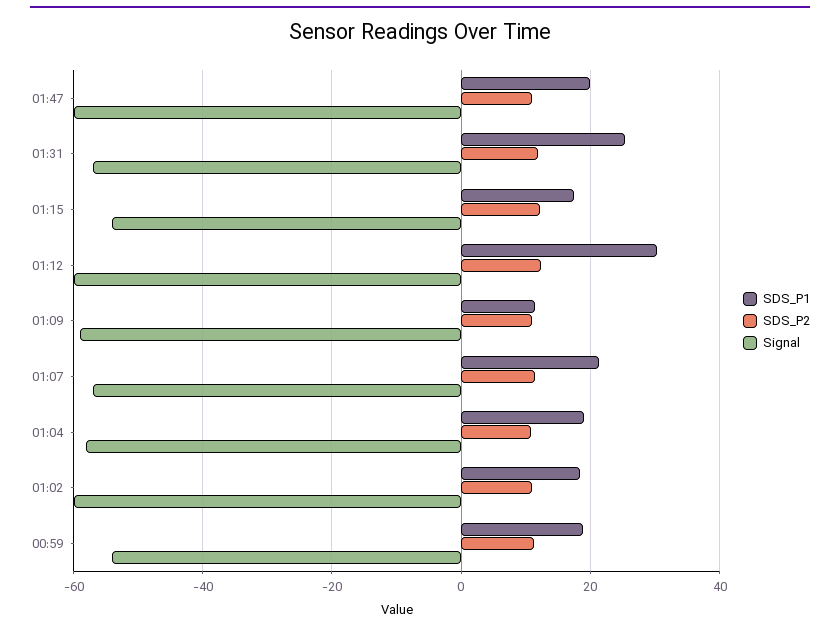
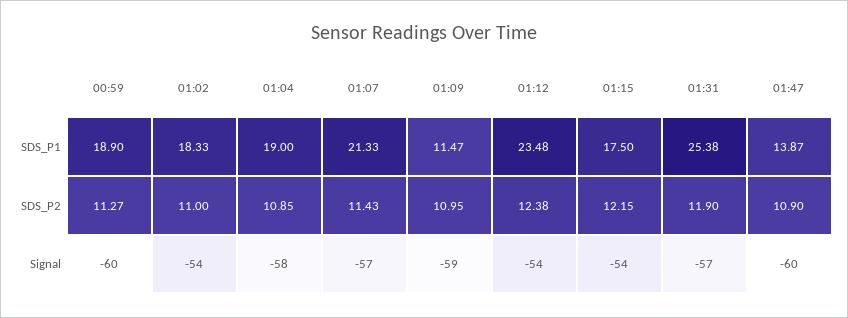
SDS_P1, 01:47: 20 -> 13.87
SDS_P1, 01:12: 30 -> 23.48
Signal, 01:12: -60 -> -54
Signal, 01:02: -60 -> -54
Signal, 00:59: -54 -> -60

